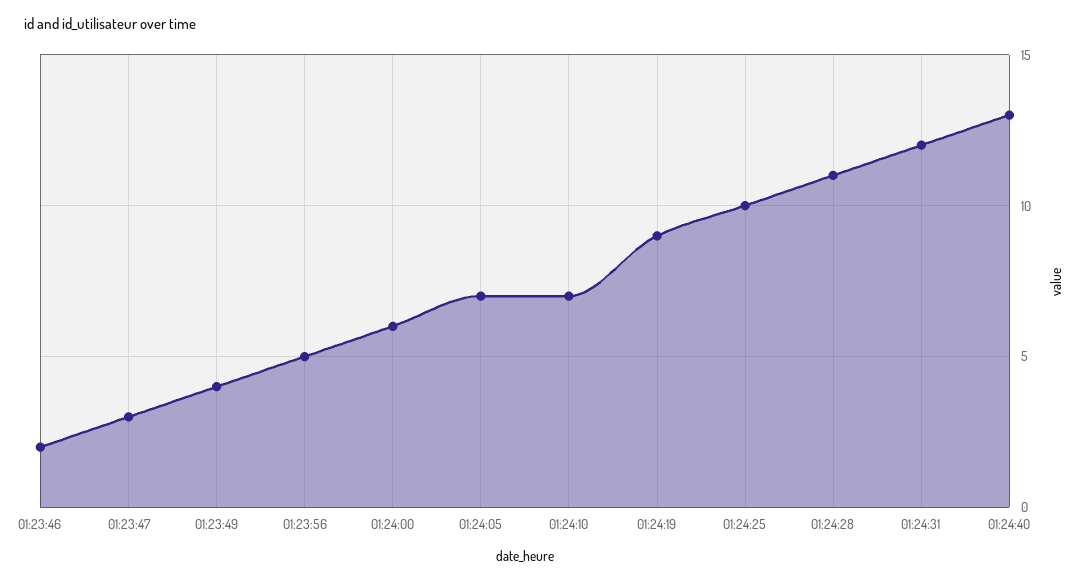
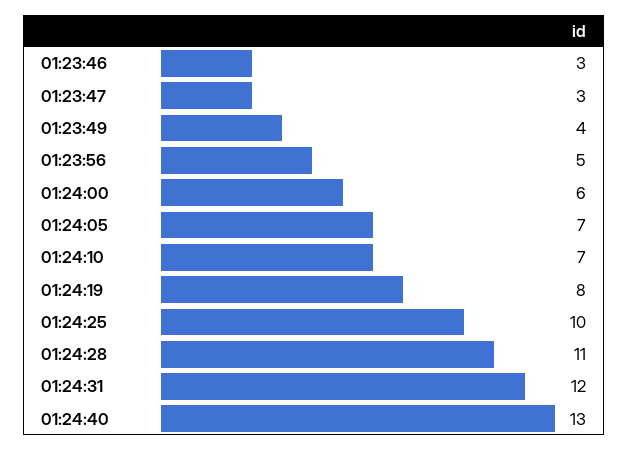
01:23:46: 2 -> 3
01:24:19: 9 -> 8

